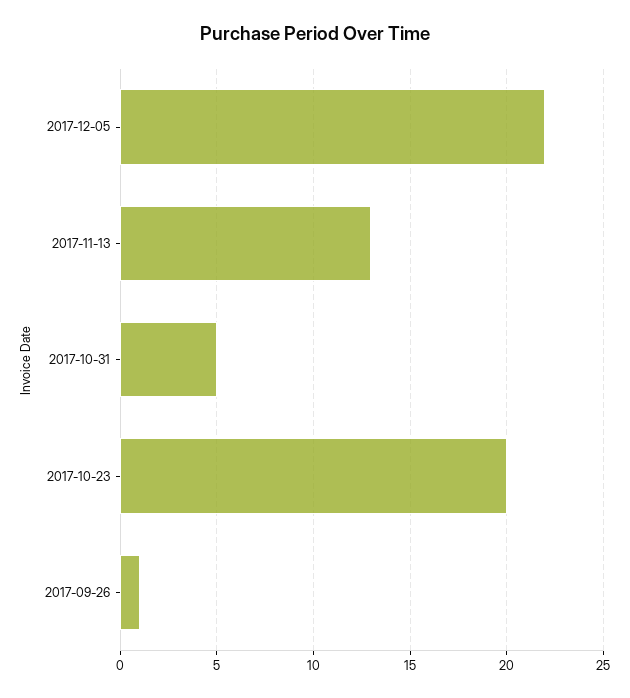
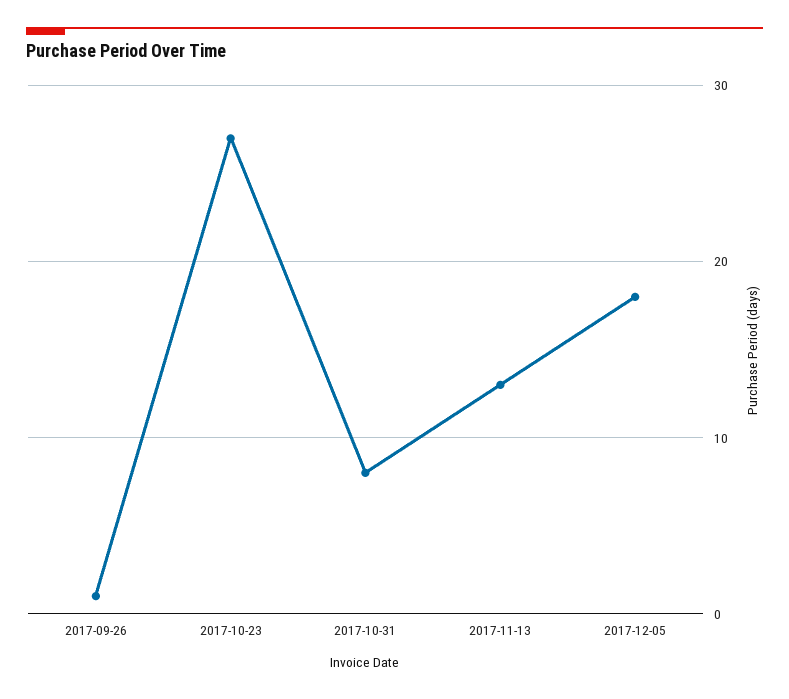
2017-12-05: 22 -> 18
2017-10-31: 5 -> 8
2017-10-23: 20 -> 27

